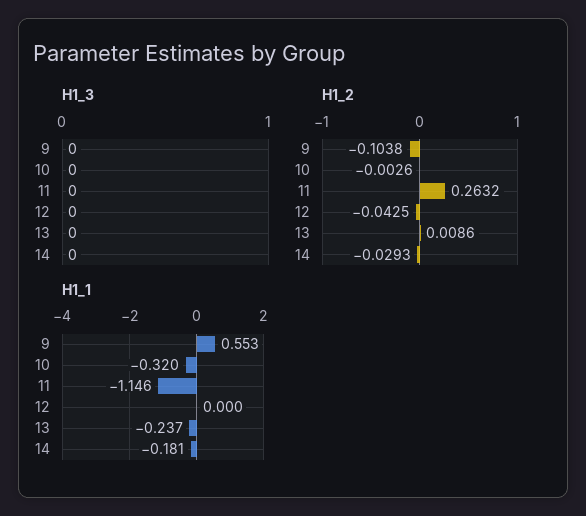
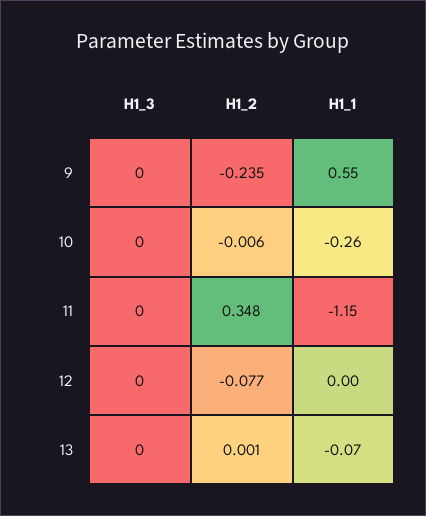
H1_3, 14: 0 -> none
H1_2, 9: -0.1038 -> -0.235
H1_2, 10: -0.0026 -> -0.006
H1_2, 11: 0.2632 -> 0.348
H1_2, 12: -0.0425 -> -0.077
H1_2, 13: 0.0086 -> 0.001
H1_2, 14: -0.0293 -> none
H1_1, 10: -0.32 -> -0.26
H1_1, 13: -0.237 -> -0.07
H1_1, 14: -0.181 -> none

